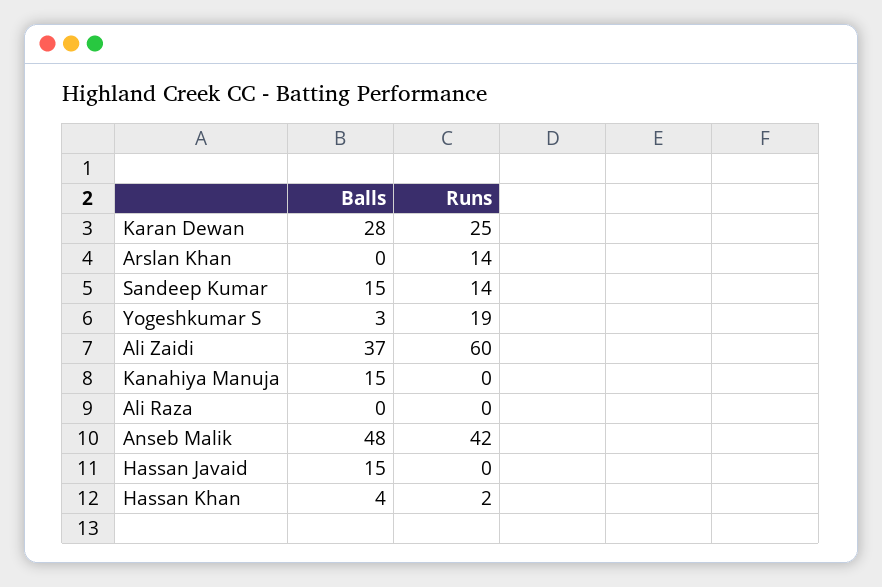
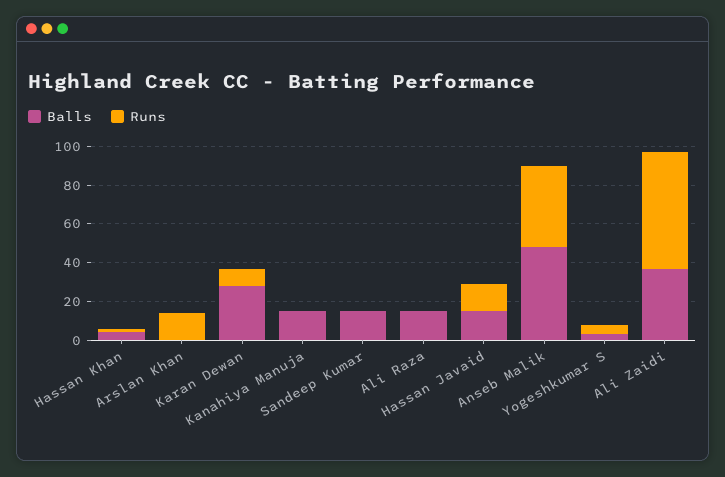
Runs, Karan Dewan: 25 -> 10
Runs, Sandeep Kumar: 14 -> 0
Runs, Yogeshkumar S: 19 -> 5
Balls, Ali Raza: 0 -> 15
Runs, Hassan Javaid: 0 -> 15

